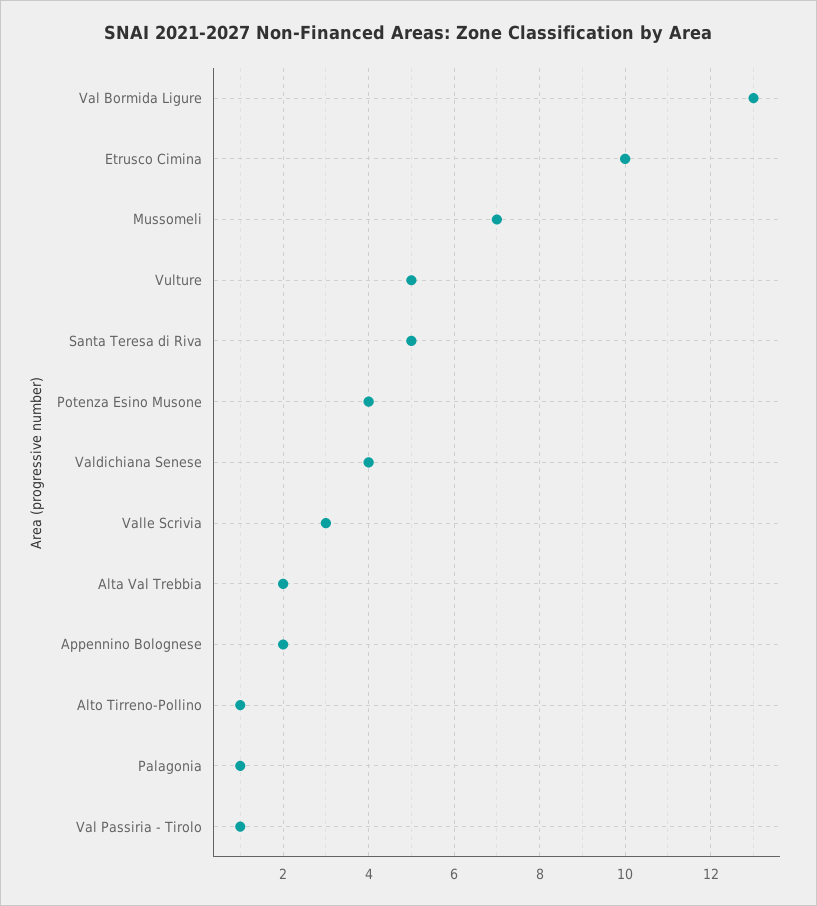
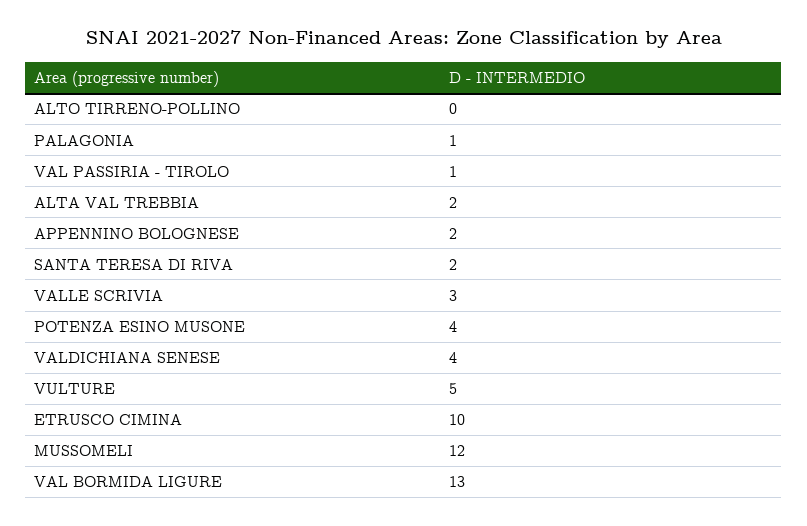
Mussomeli: 7 -> 12
Santa Teresa di Riva: 5 -> 2
Alto Tirreno-Pollino: 1 -> 0

